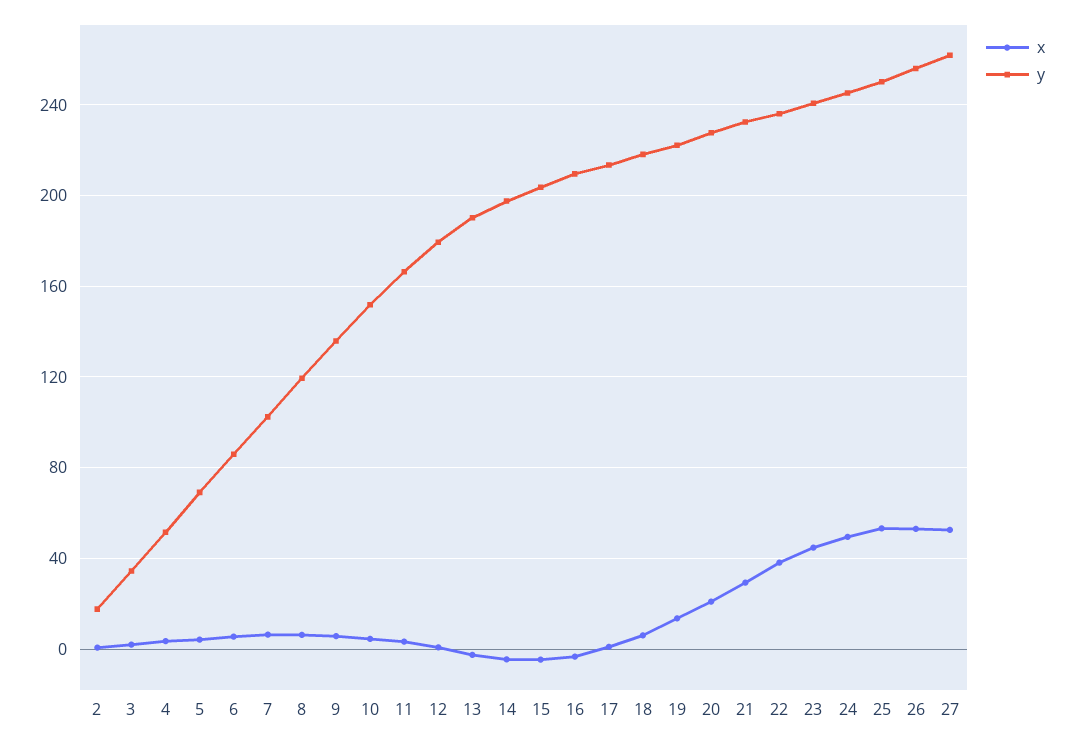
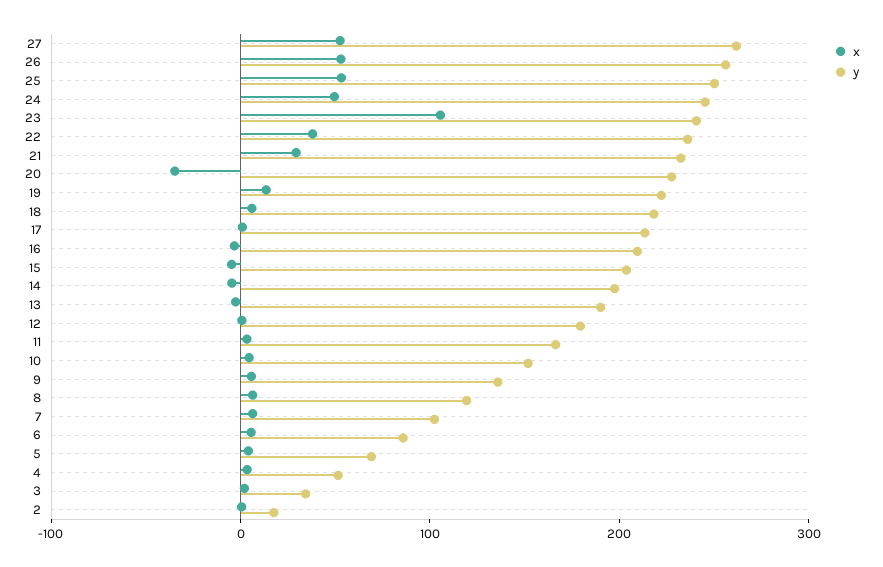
x, 20: 20 -> -40
x, 23: 45 -> 100

